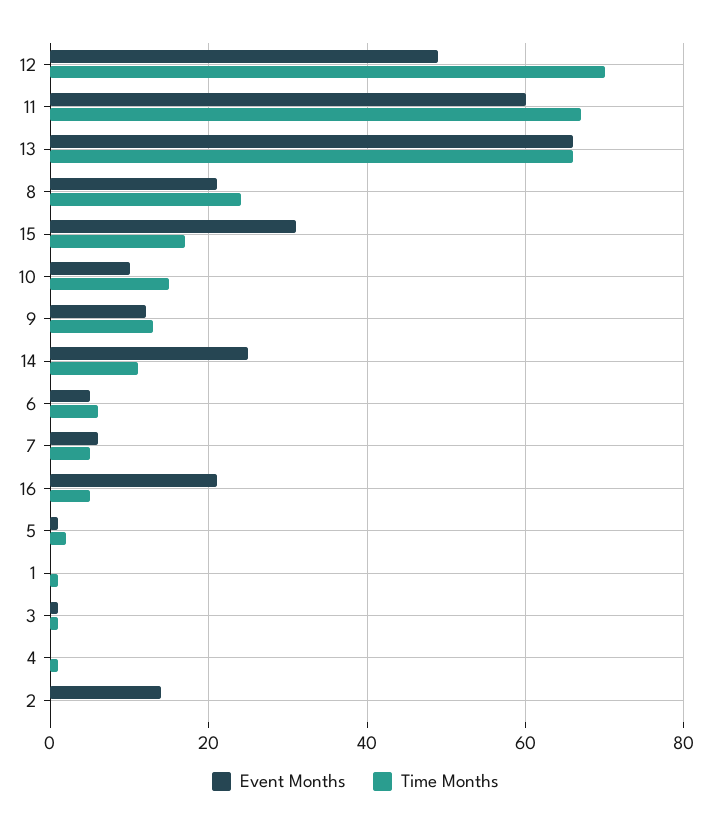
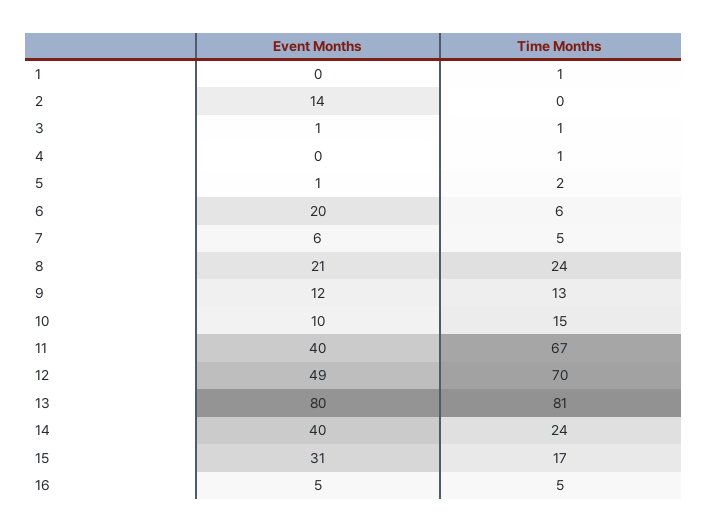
Event Months, 11: 60 -> 40
Event Months, 13: 65 -> 80
Time Months, 13: 65 -> 81
Event Months, 14: 25 -> 40
Time Months, 14: 10 -> 24
Event Months, 6: 5 -> 20
Event Months, 16: 20 -> 5

